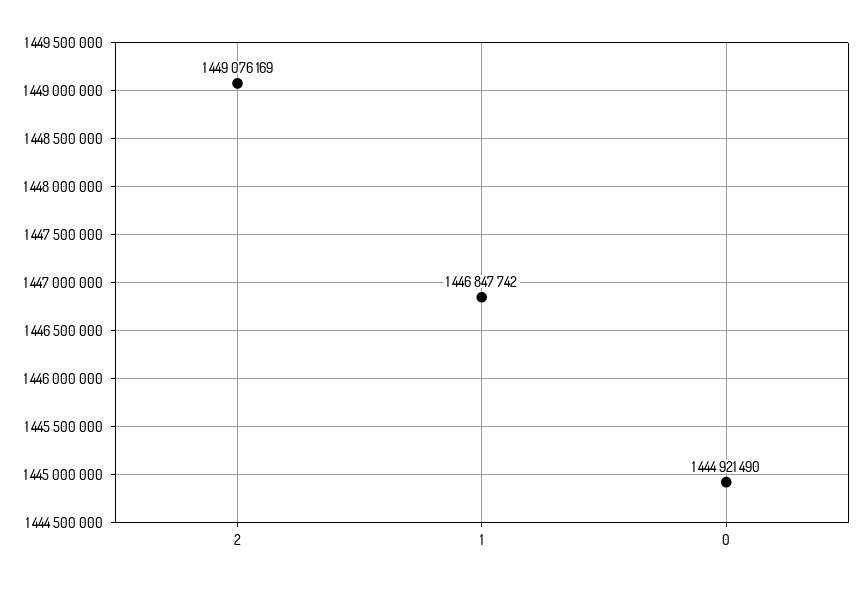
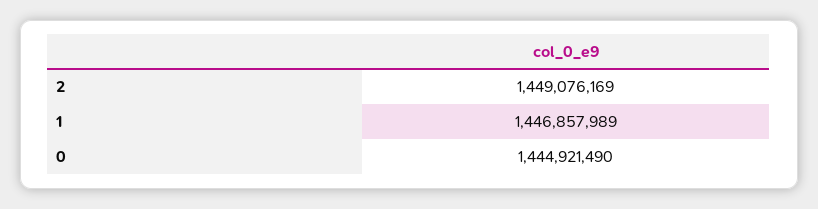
1: 1446847742 -> 1446857989

